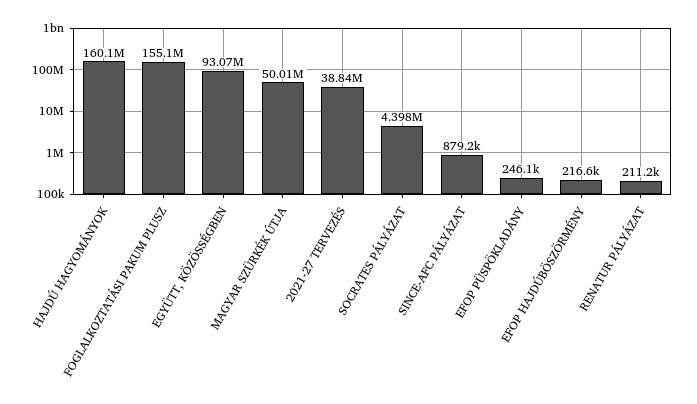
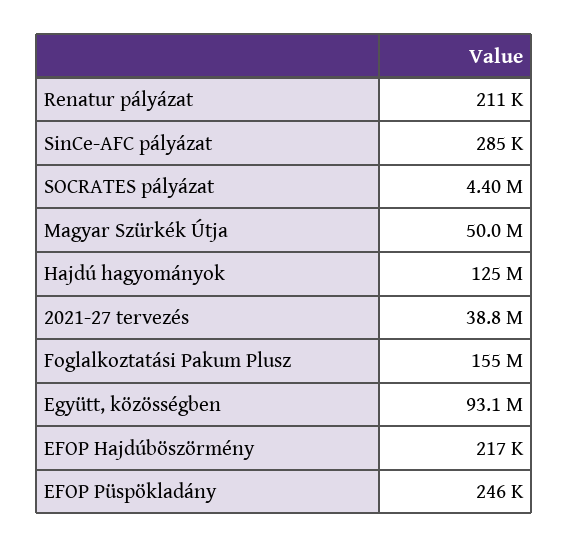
HAJDÚ HAGYOMÁNYOK: 160100000 -> 125000000
SINCE-AFC PÁLYÁZAT: 879200 -> 285000

